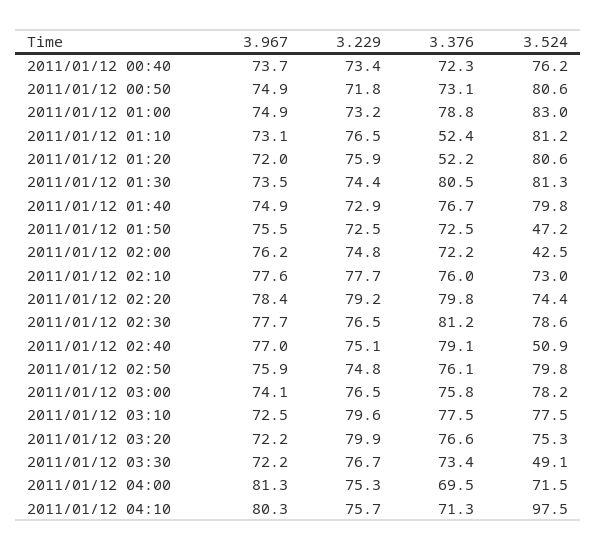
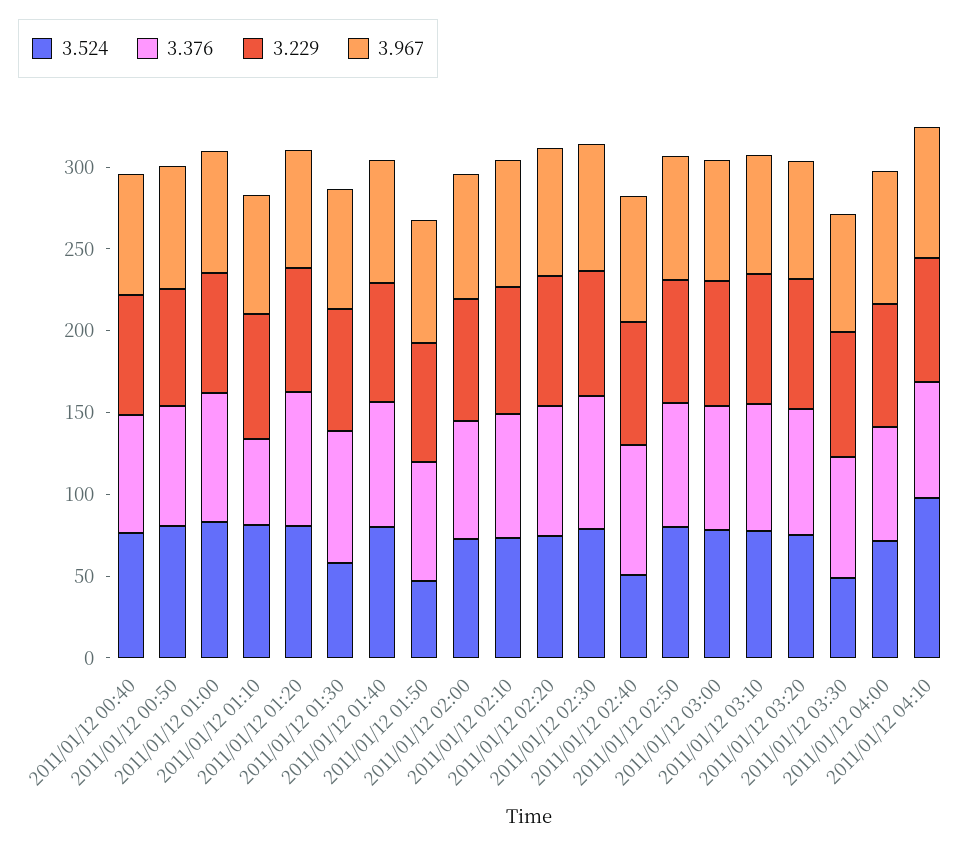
3.376, 2011/01/12 01:20: 52.2 -> 80
3.524, 2011/01/12 01:30: 81.3 -> 60
3.524, 2011/01/12 02:00: 42.5 -> 70

